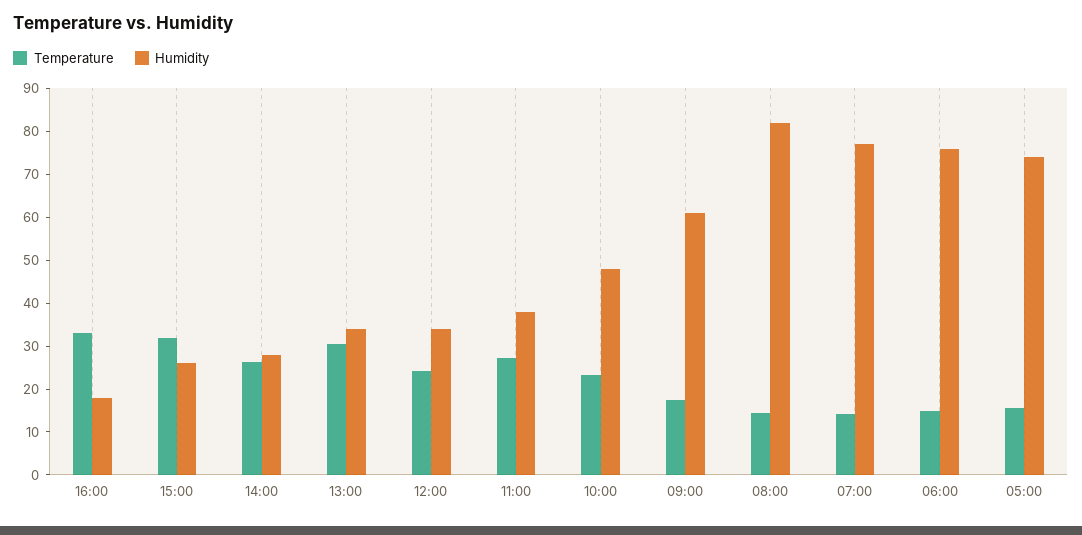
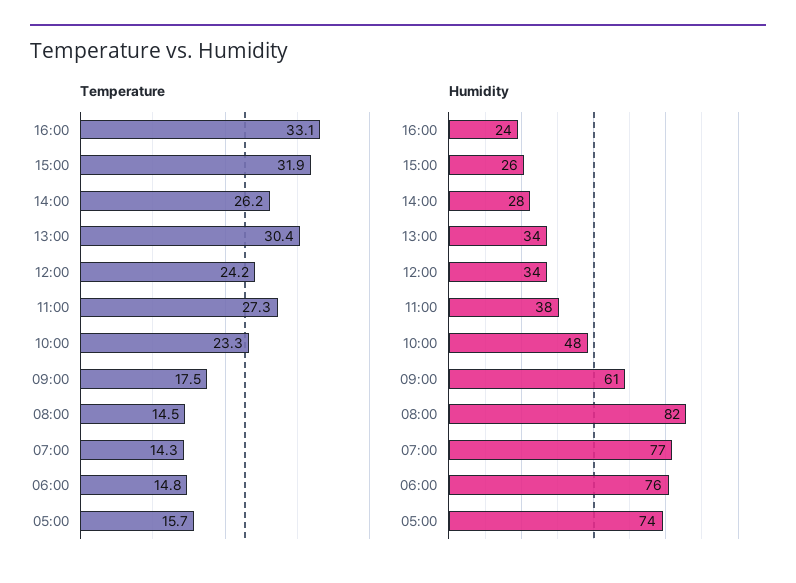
Humidity, 16:00: 18 -> 24

